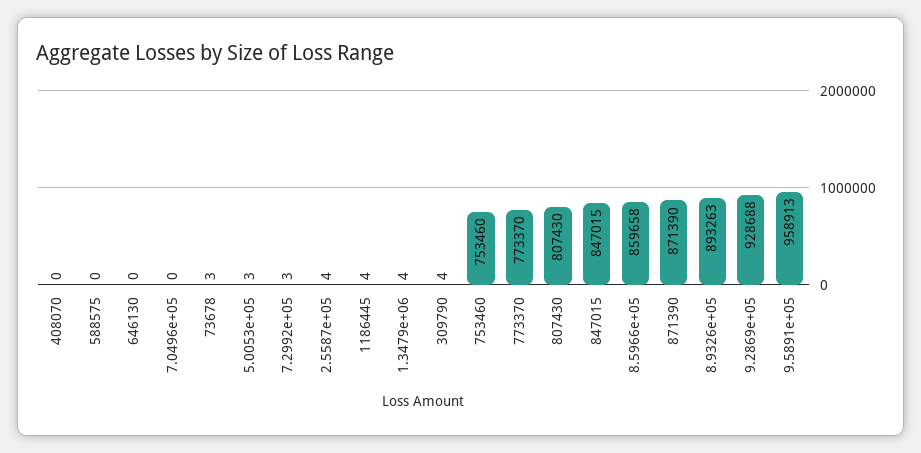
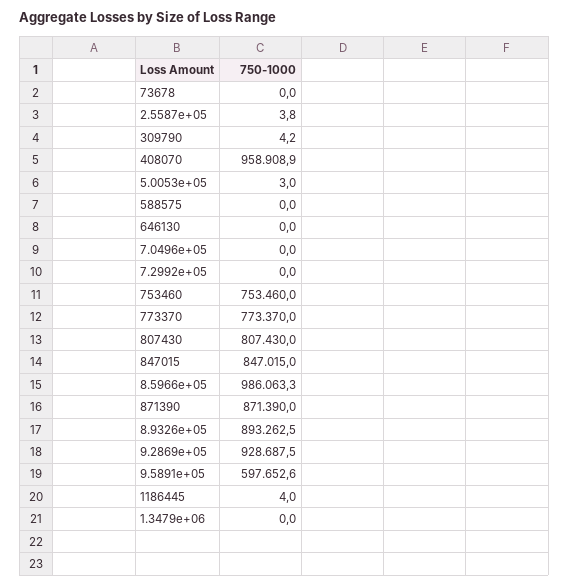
408070: 0 -> 958908.9
73678: 3 -> 0
7.2992e+05: 3 -> 0
1.3479e+06: 4 -> 0
8.5966e+05: 859658 -> 986063.3
9.5891e+05: 958913 -> 597652.6

